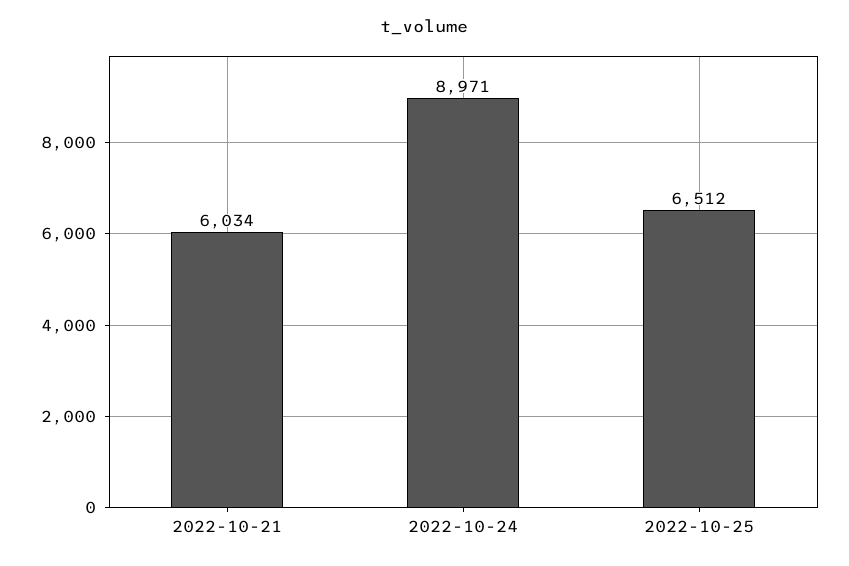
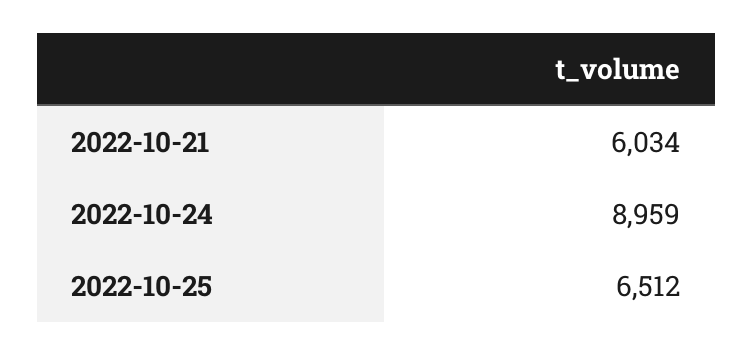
2022-10-24: 8971 -> 8959

